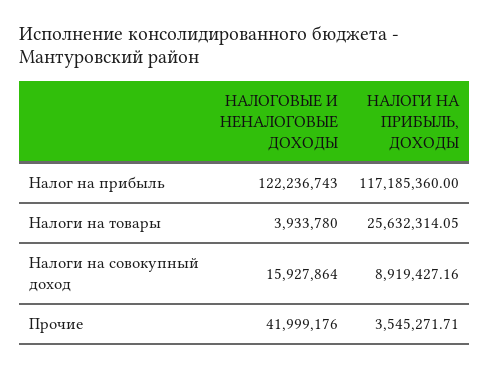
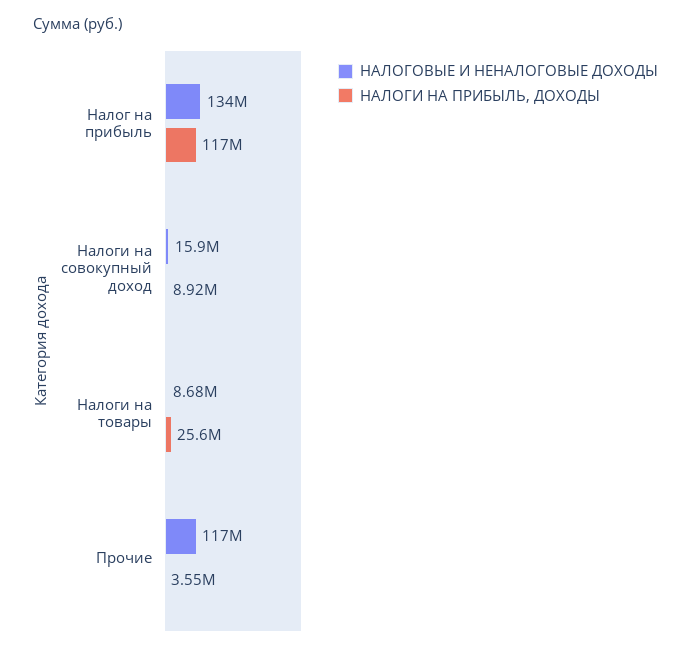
НАЛОГОВЫЕ И НЕНАЛОГОВЫЕ ДОХОДЫ, Налог на прибыль: 122236743 -> 134000000
НАЛОГОВЫЕ И НЕНАЛОГОВЫЕ ДОХОДЫ, Налоги на товары: 3933780 -> 8680000
НАЛОГОВЫЕ И НЕНАЛОГОВЫЕ ДОХОДЫ, Прочие: 41999176 -> 117000000

